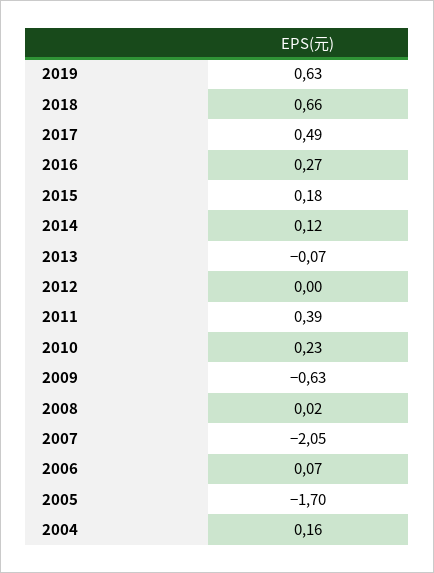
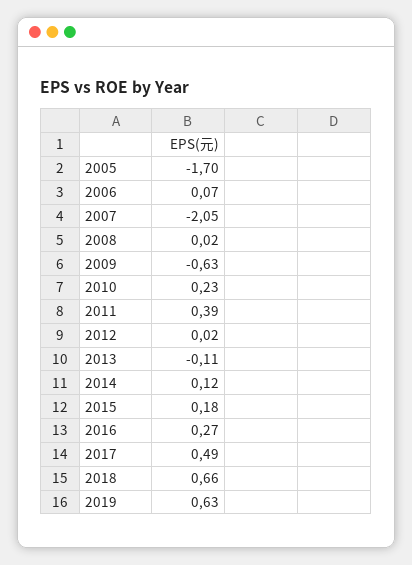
2013: -0.07 -> -0.11
2012: 0 -> 0.02
2004: 0.16 -> none

